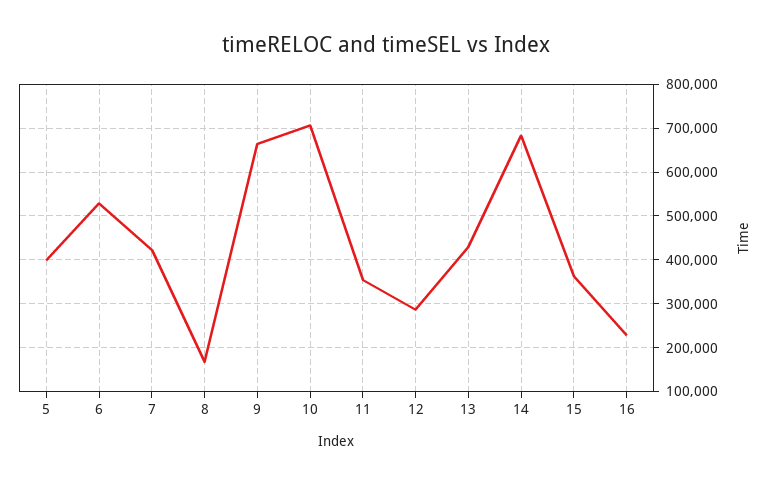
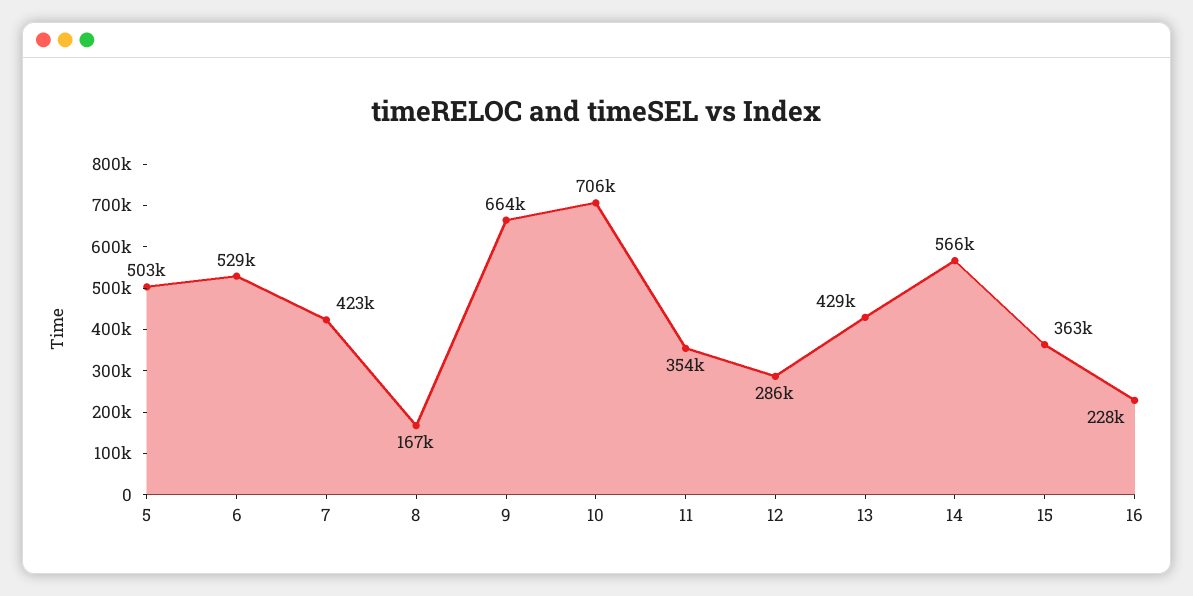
5: 400000 -> 503000
14: 680000 -> 566000

